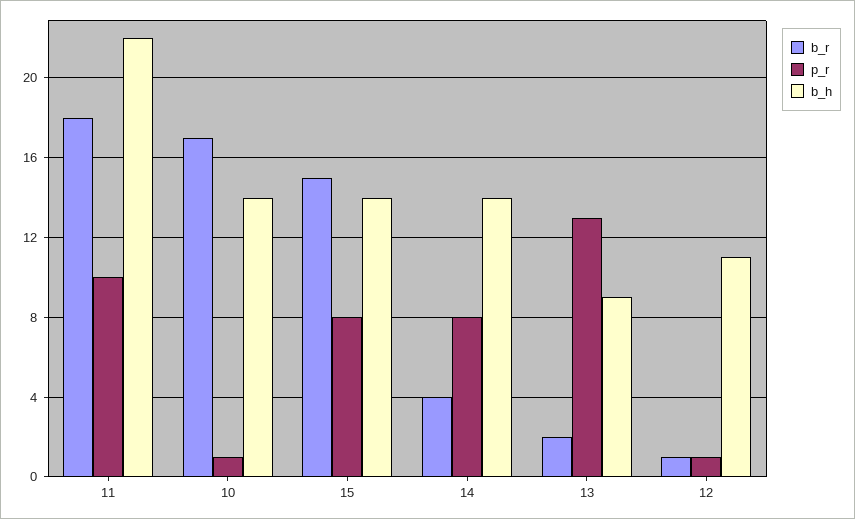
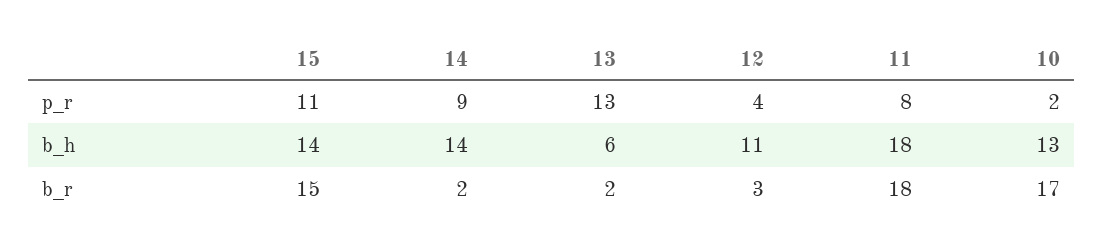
p_r, 11: 10 -> 8
b_h, 11: 22 -> 18
p_r, 10: 1 -> 2
b_h, 10: 14 -> 13
p_r, 15: 8 -> 11
b_r, 14: 4 -> 2
p_r, 14: 8 -> 9
b_h, 13: 9 -> 6
b_r, 12: 1 -> 3
p_r, 12: 1 -> 4

